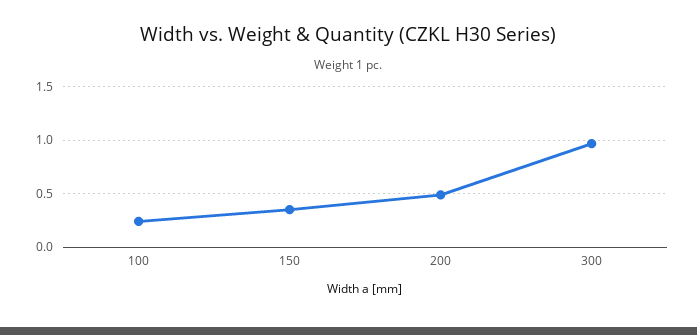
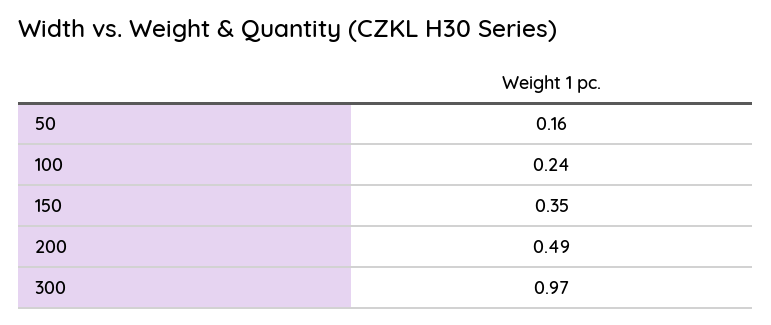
50: none -> 0.16

